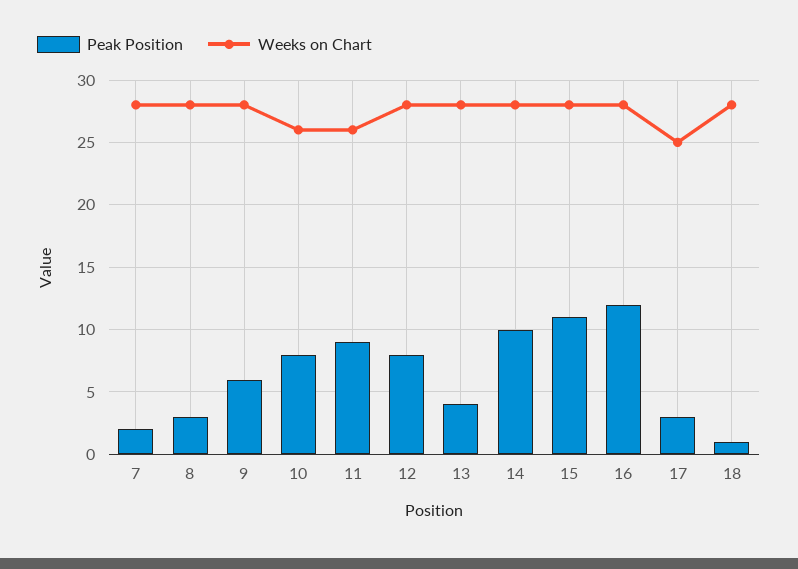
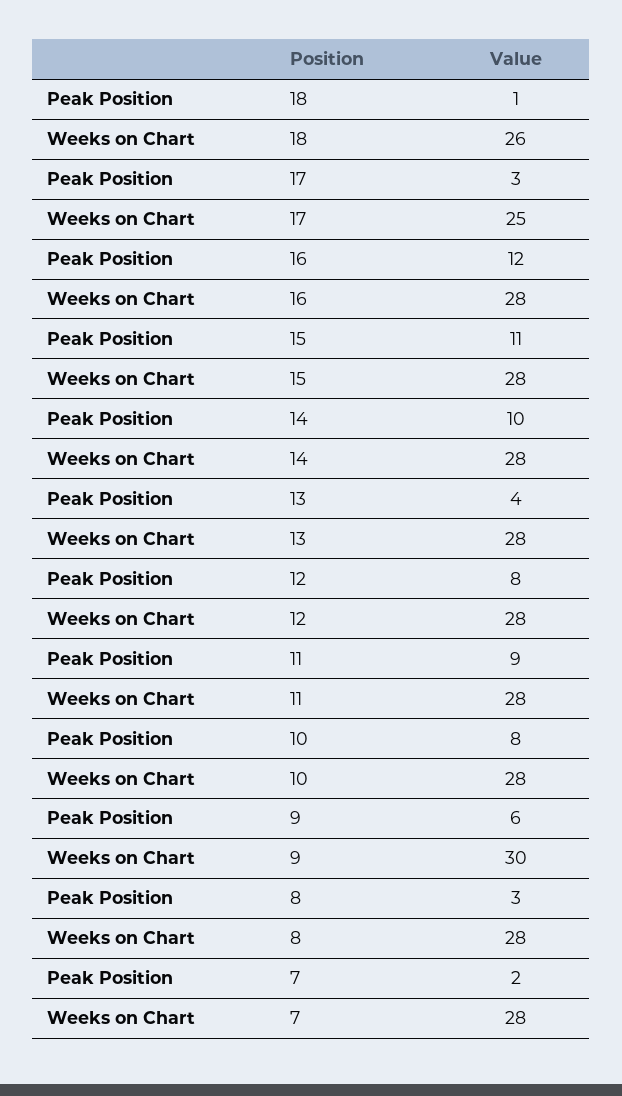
Weeks on Chart, 9: 28 -> 30
Weeks on Chart, 10: 26 -> 28
Weeks on Chart, 11: 26 -> 28
Weeks on Chart, 18: 28 -> 26

